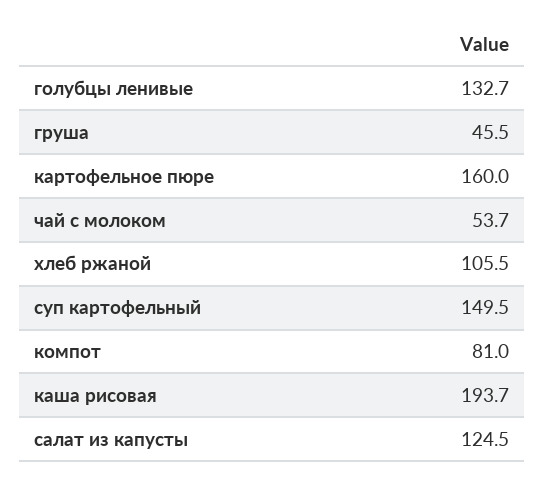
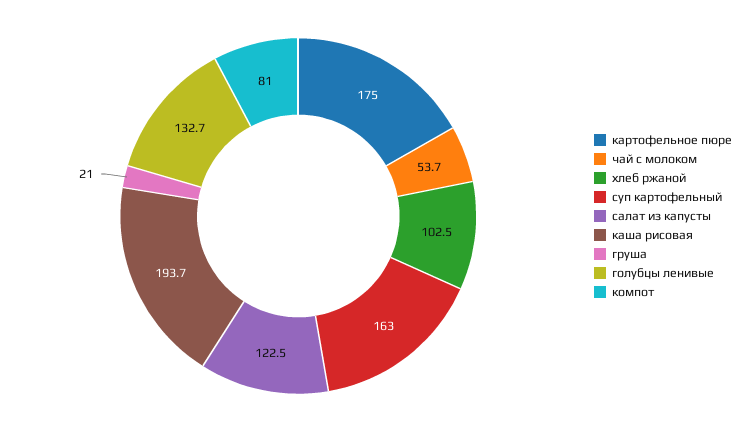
груша: 45.5 -> 21
картофельное пюре: 160 -> 175
хлеб ржаной: 105.5 -> 102.5
суп картофельный: 149.5 -> 163
салат из капусты: 124.5 -> 122.5

